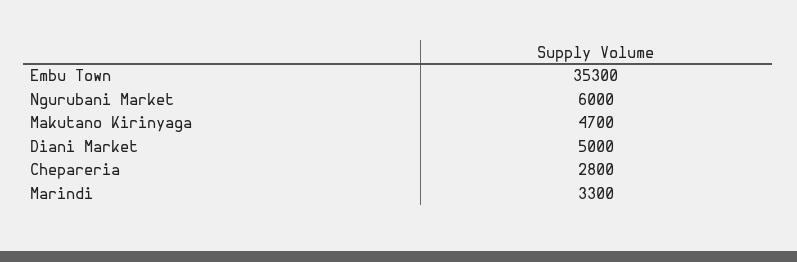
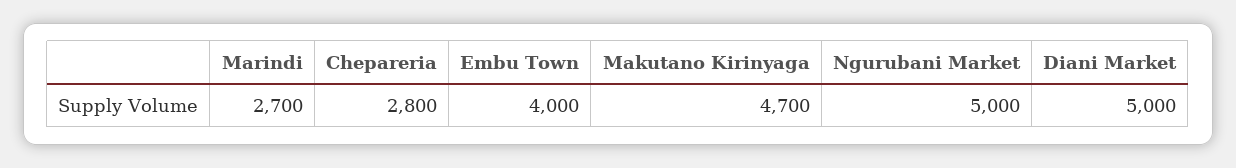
Embu Town: 35300 -> 4000
Ngurubani Market: 6000 -> 5000
Marindi: 3300 -> 2700

